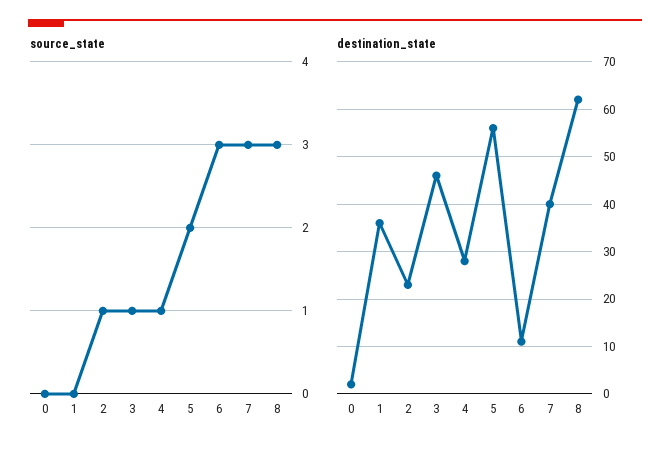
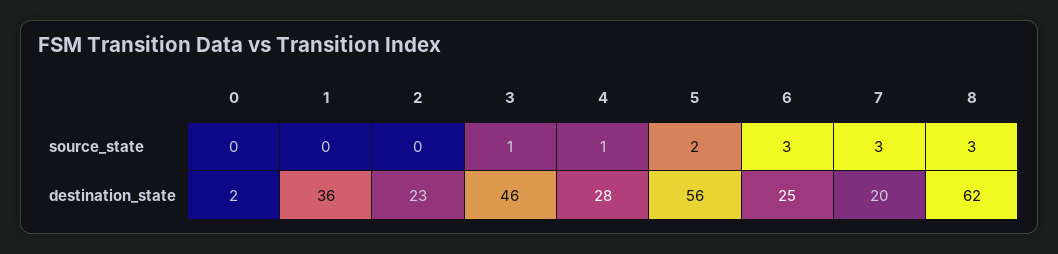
source_state, 2: 1 -> 0
destination_state, 6: 10 -> 25
destination_state, 7: 40 -> 20

